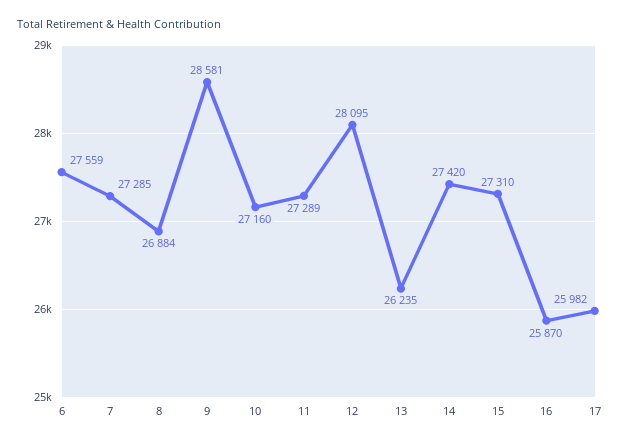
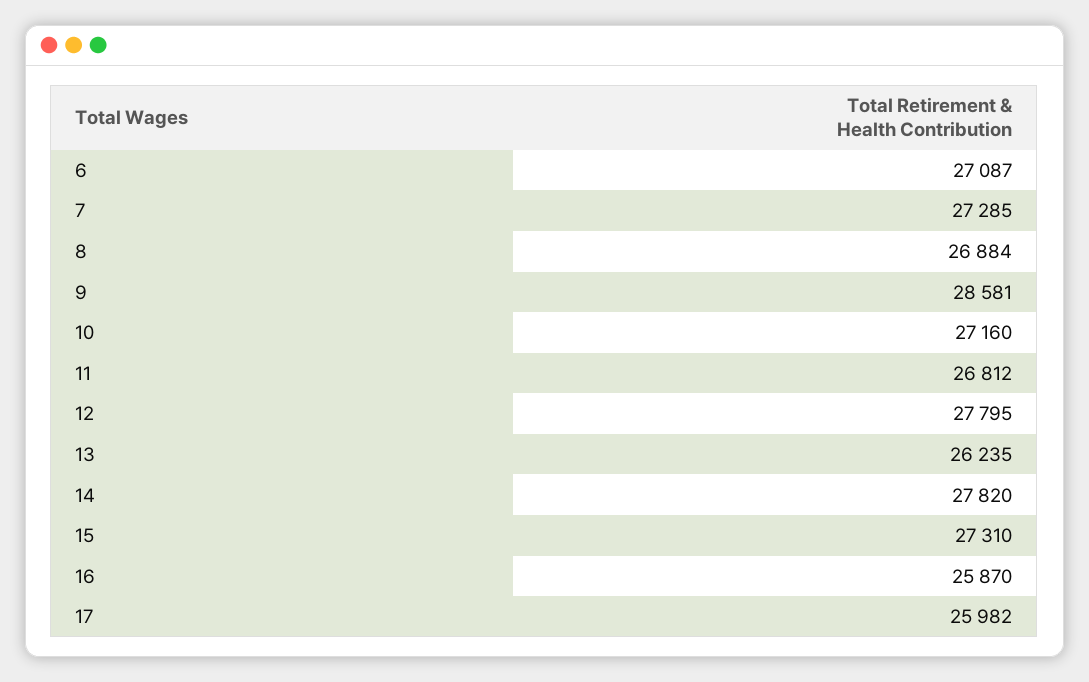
6: 27559 -> 27087
11: 27289 -> 26812
12: 28095 -> 27795
14: 27420 -> 27820

